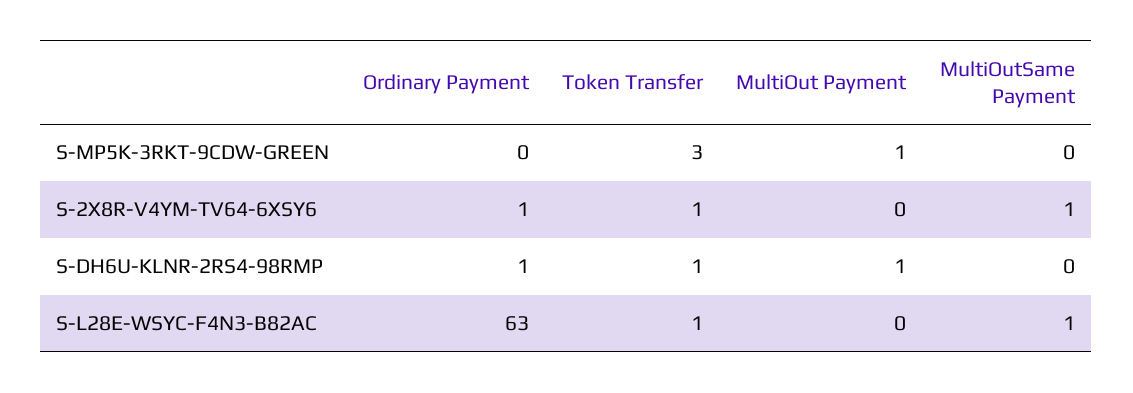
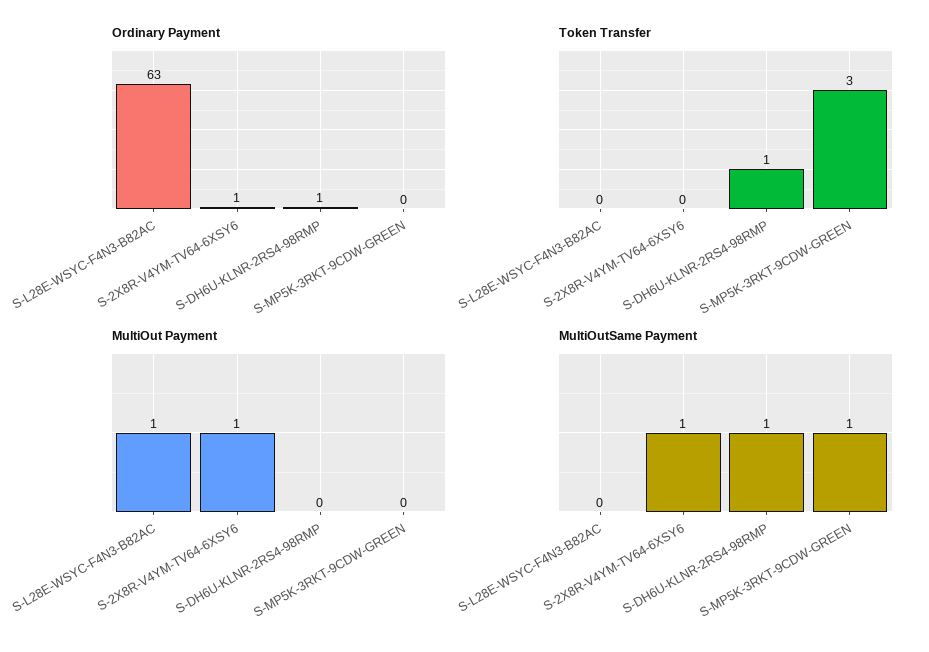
MultiOut Payment, S-MP5K-3RKT-9CDW-GREEN: 1 -> 0
MultiOutSame Payment, S-MP5K-3RKT-9CDW-GREEN: 0 -> 1
Token Transfer, S-2X8R-V4YM-TV64-6XSY6: 1 -> 0
MultiOut Payment, S-2X8R-V4YM-TV64-6XSY6: 0 -> 1
MultiOut Payment, S-DH6U-KLNR-2RS4-98RMP: 1 -> 0
MultiOutSame Payment, S-DH6U-KLNR-2RS4-98RMP: 0 -> 1
Token Transfer, S-L28E-WSYC-F4N3-B82AC: 1 -> 0
MultiOut Payment, S-L28E-WSYC-F4N3-B82AC: 0 -> 1
MultiOutSame Payment, S-L28E-WSYC-F4N3-B82AC: 1 -> 0

